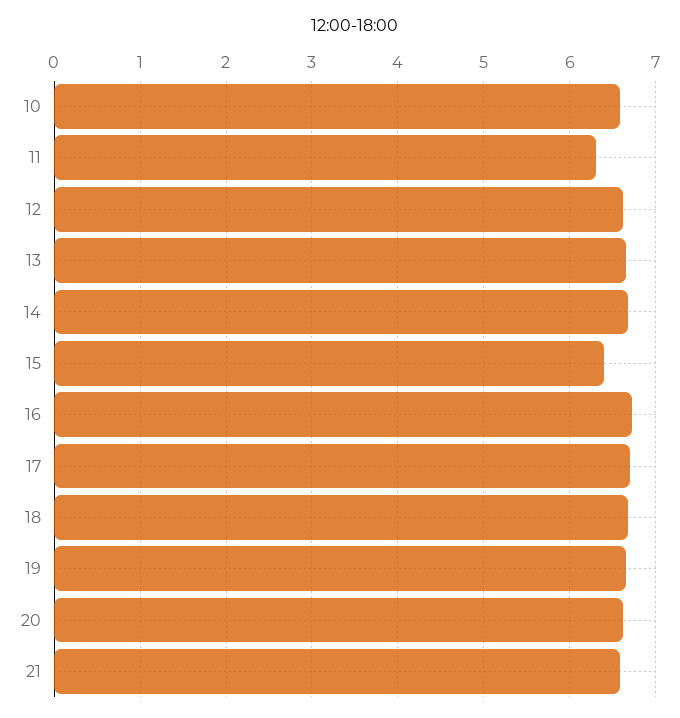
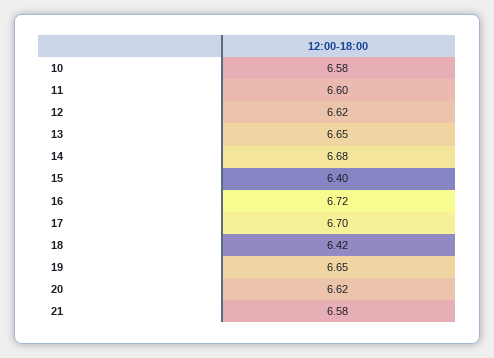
11: 6.3 -> 6.6
18: 6.7 -> 6.42

